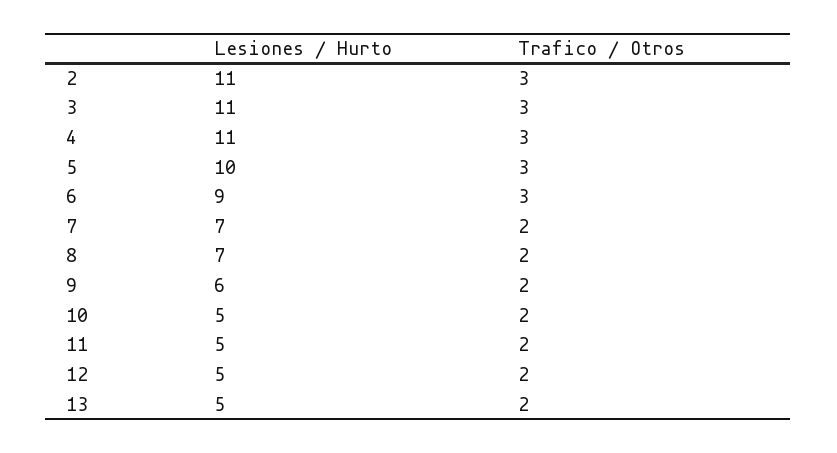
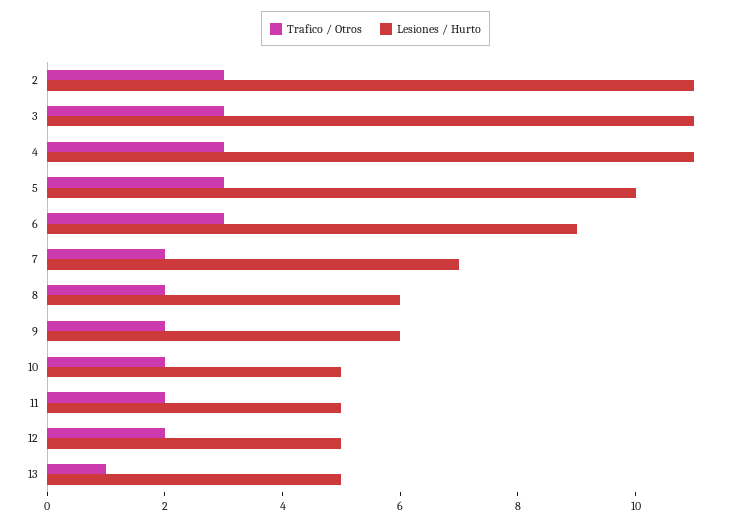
Lesiones / Hurto, 8: 7 -> 6
Trafico / Otros, 13: 2 -> 1

